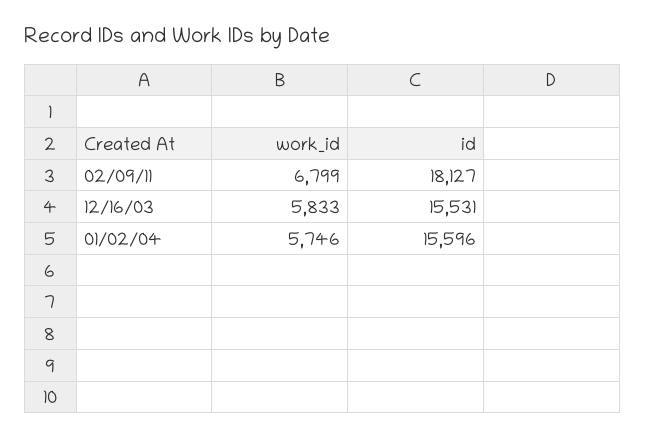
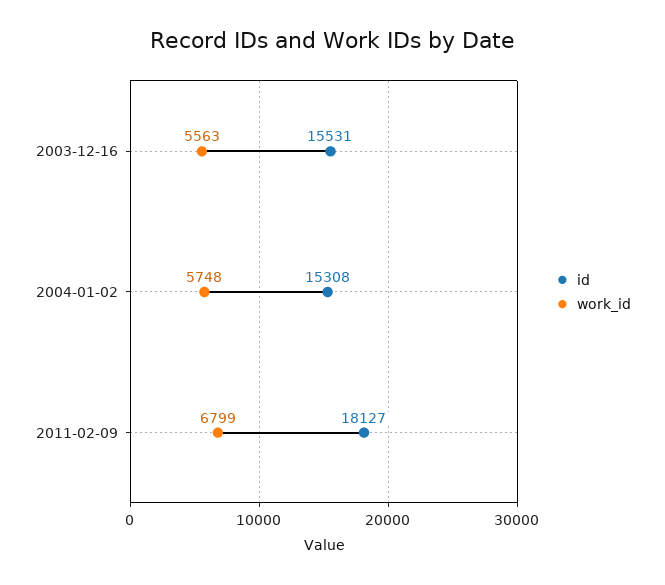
work_id, 12/16/03: 5833 -> 5563
work_id, 01/02/04: 5746 -> 5748
id, 01/02/04: 15596 -> 15308

